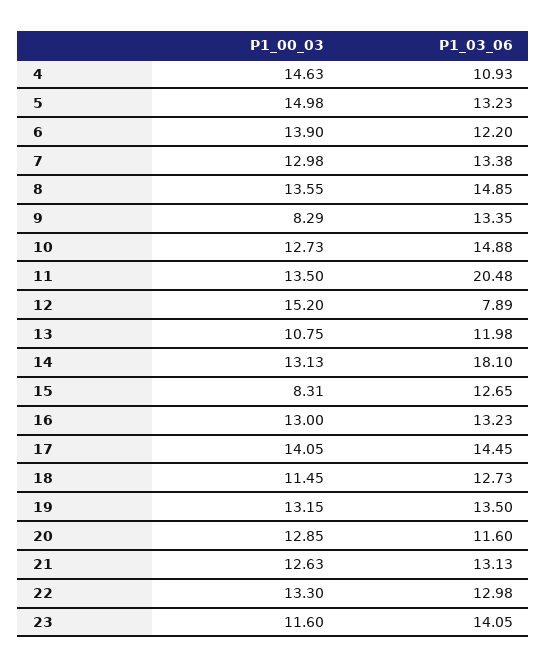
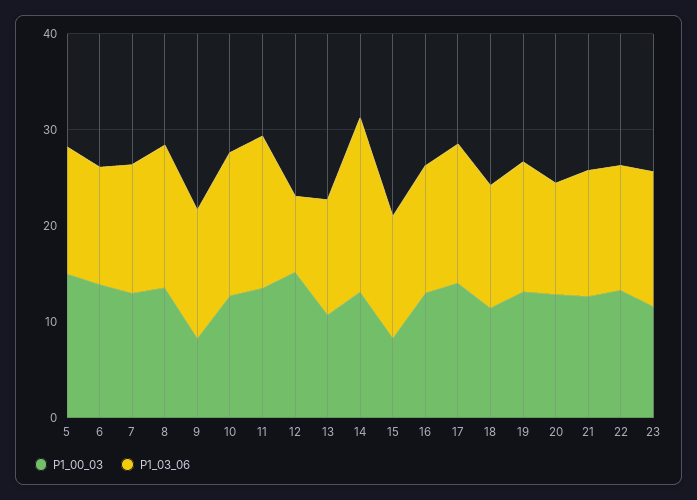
P1_00_03, 4: 14.63 -> none
P1_03_06, 4: 10.93 -> none
P1_03_06, 11: 20.48 -> 16

